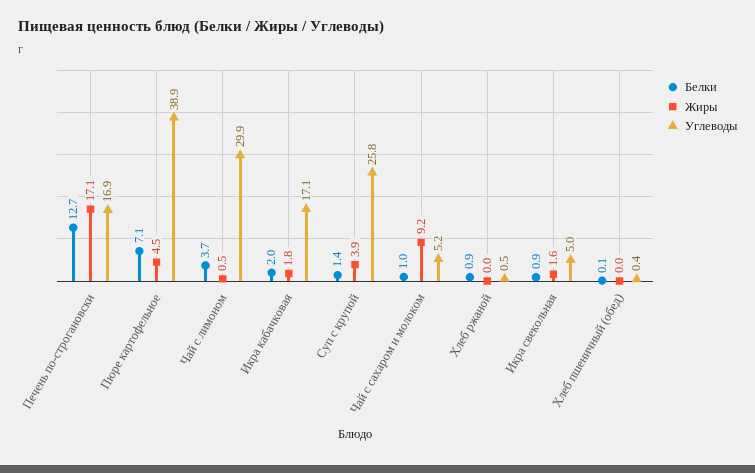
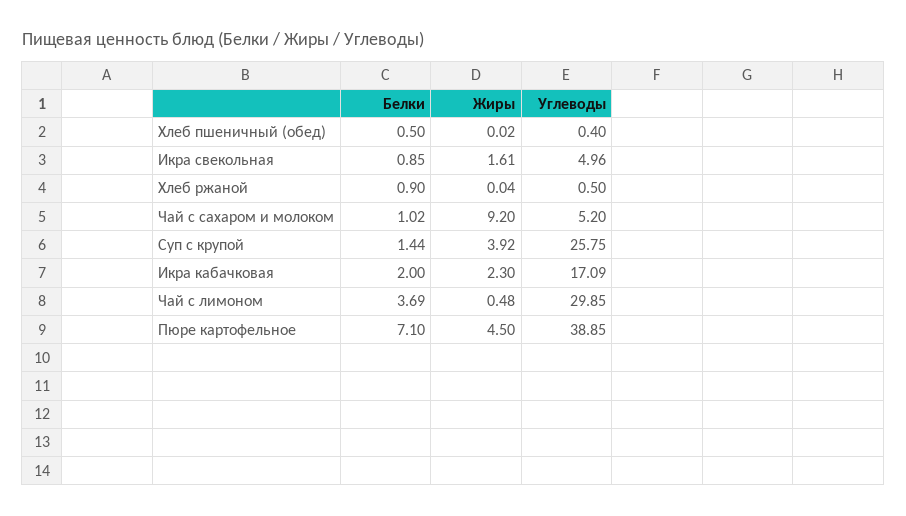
Белки, Печень по-строгановски: 12.7 -> none
Жиры, Печень по-строгановски: 17.1 -> none
Углеводы, Печень по-строгановски: 16.9 -> none
Жиры, Икра кабачковая: 1.8 -> 2.3
Белки, Хлеб пшеничный (обед): 0.1 -> 0.5

